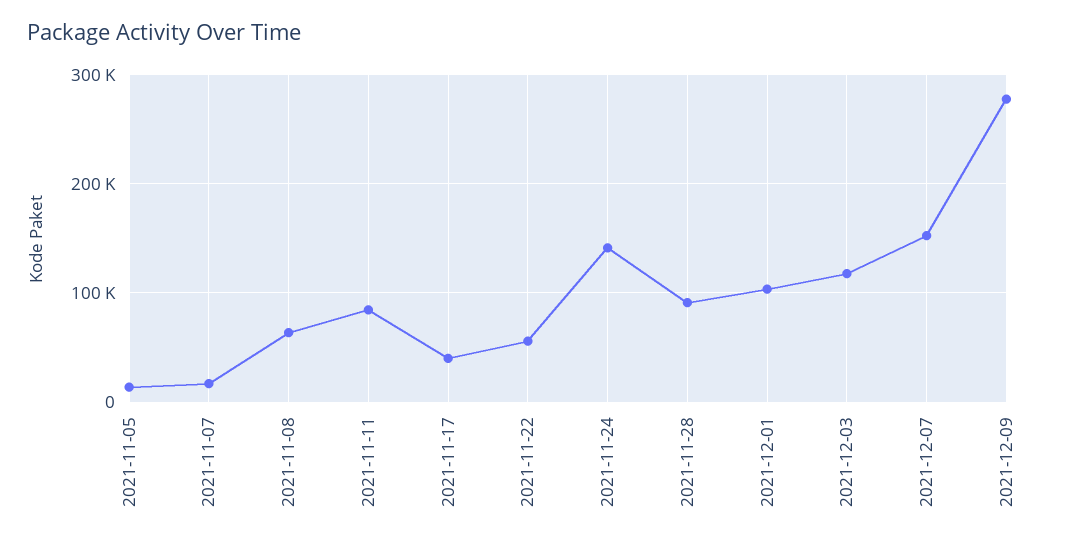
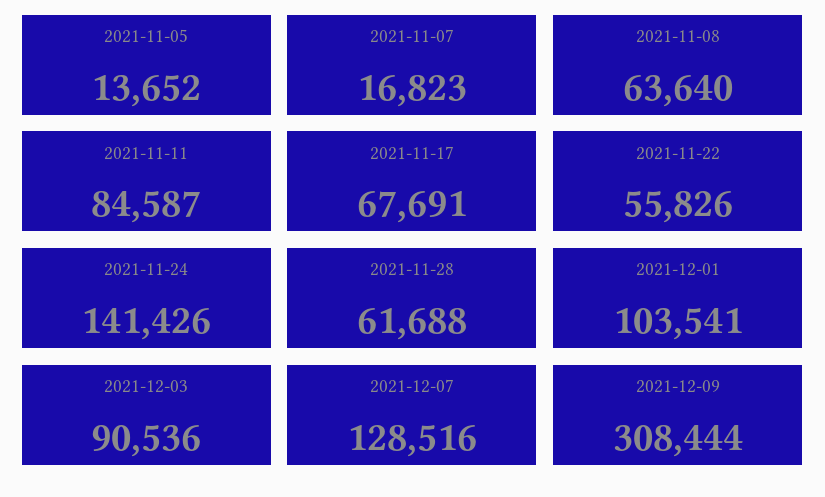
2021-11-17: 40000 -> 67691
2021-11-28: 90000 -> 61688
2021-12-03: 120000 -> 90536
2021-12-07: 150000 -> 128516
2021-12-09: 280000 -> 308444

